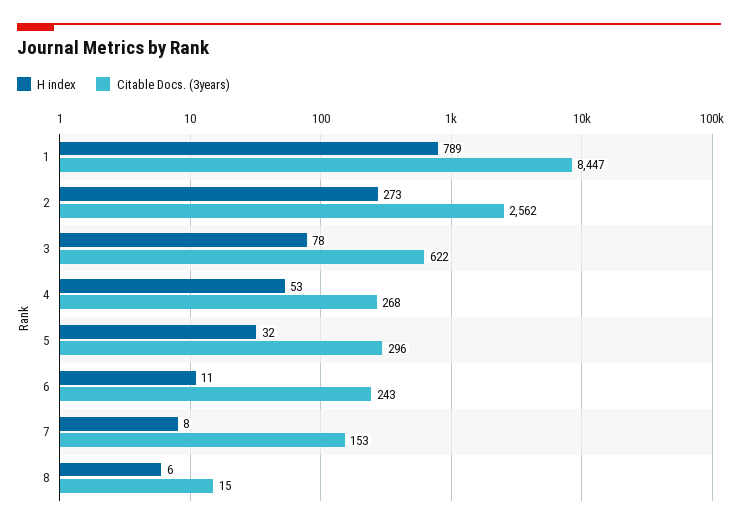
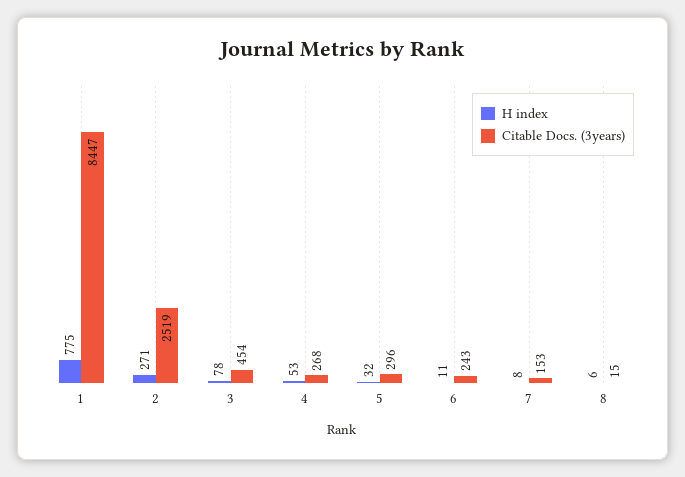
H index, 1: 789 -> 775
H index, 2: 273 -> 271
Citable Docs. (3years), 2: 2562 -> 2519
Citable Docs. (3years), 3: 622 -> 454

